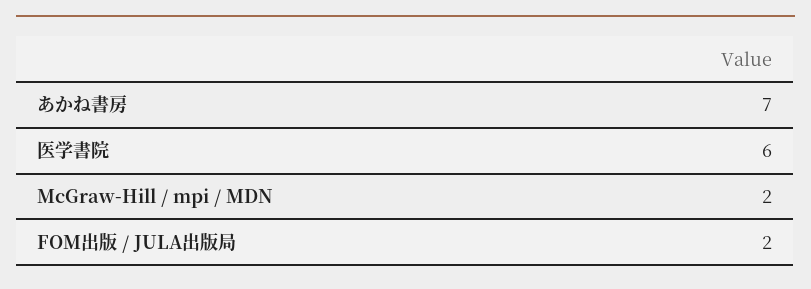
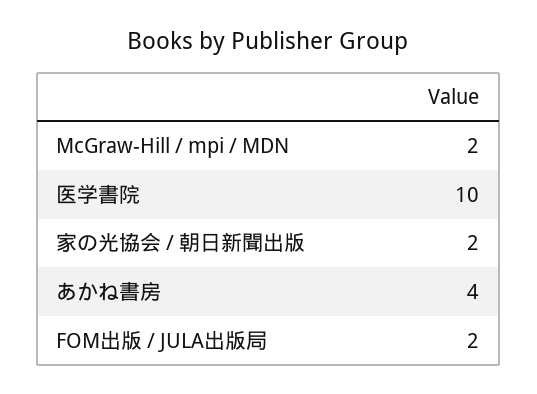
あかね書房: 7 -> 4
医学書院: 6 -> 10
家の光協会 / 朝日新聞出版: none -> 2

